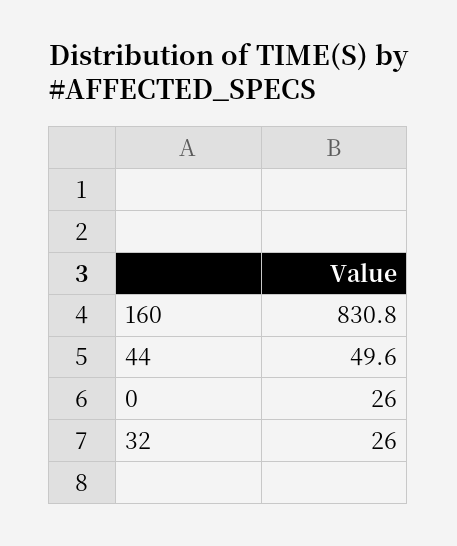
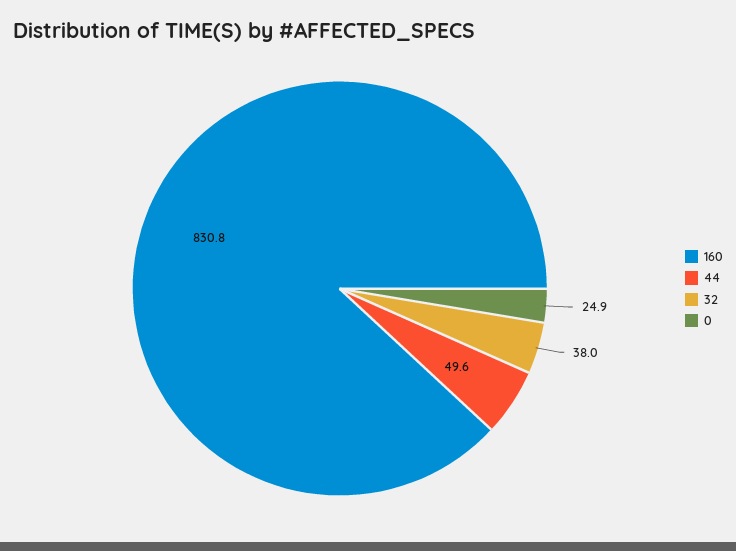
0: 26 -> 24.9
32: 26 -> 38

